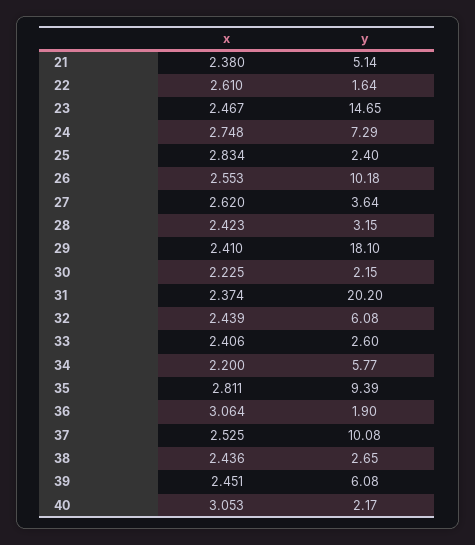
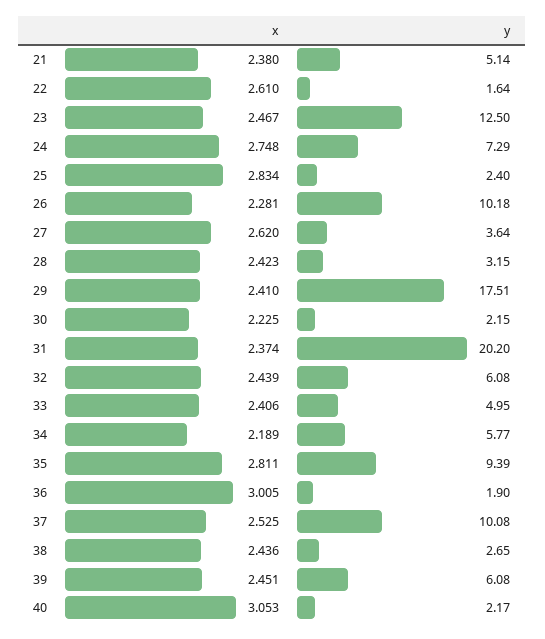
y, 23: 14.65 -> 12.5
x, 26: 2.553 -> 2.281
y, 29: 18.1 -> 17.51
y, 33: 2.6 -> 4.95
x, 34: 2.2 -> 2.189
x, 36: 3.064 -> 3.005

